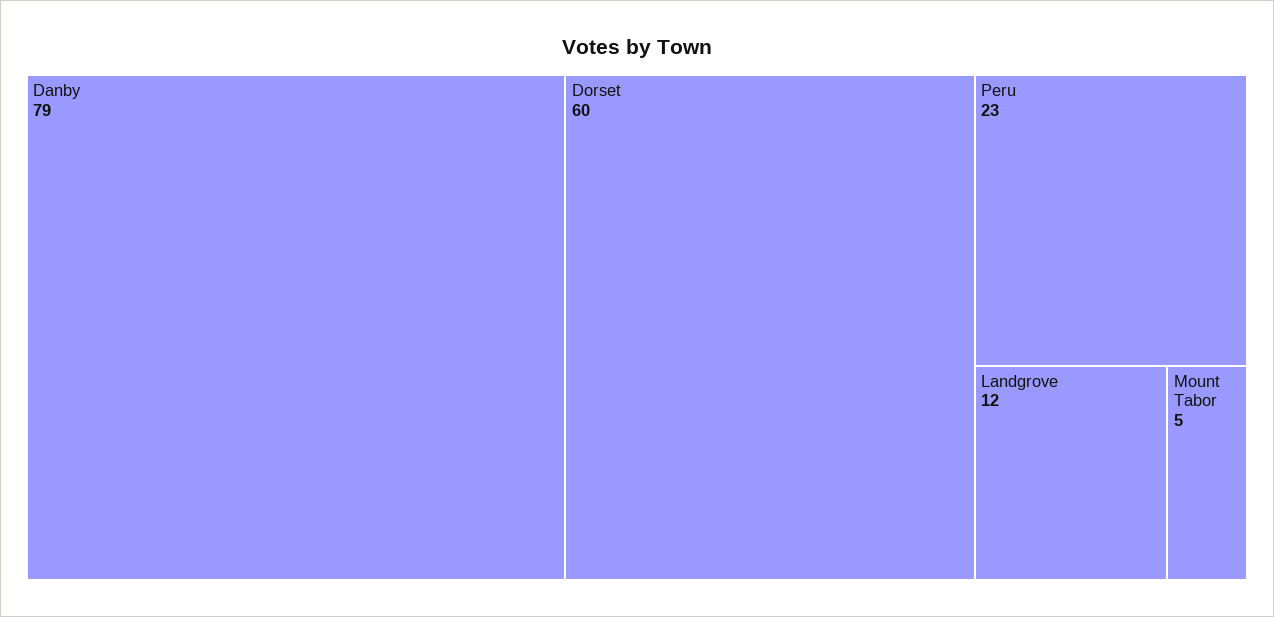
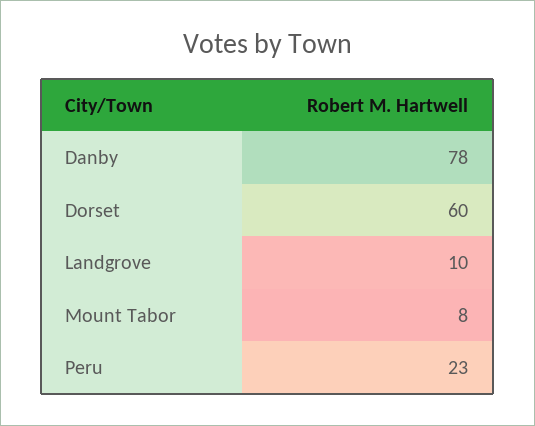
Danby: 79 -> 78
Landgrove: 12 -> 10
Mount Tabor: 5 -> 8

